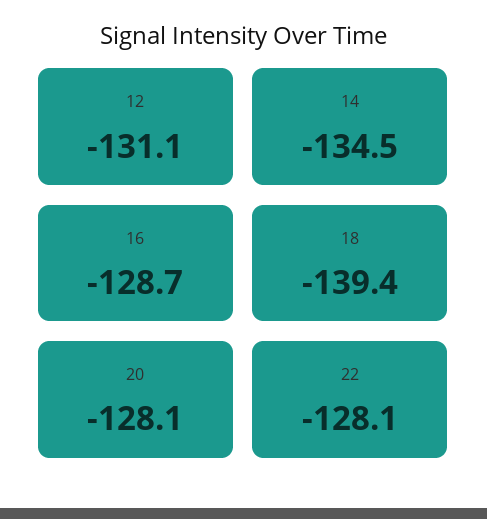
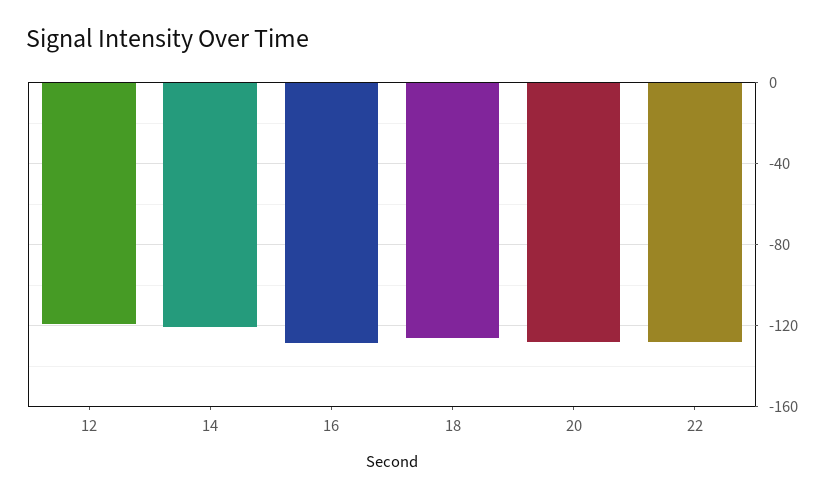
12: -131.1 -> -120
14: -134.5 -> -120
18: -139.4 -> -125

